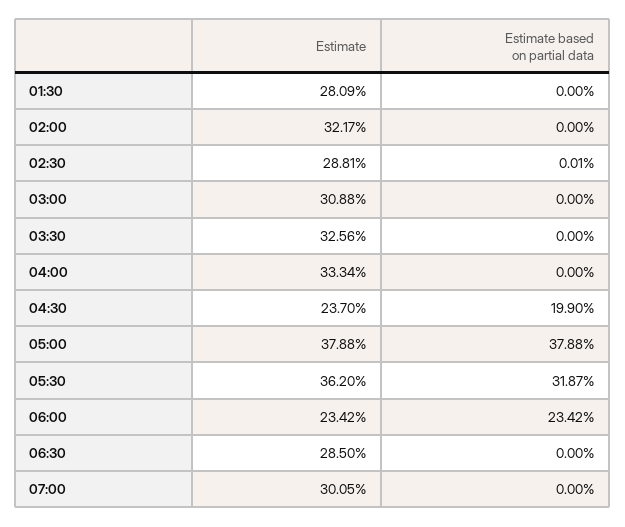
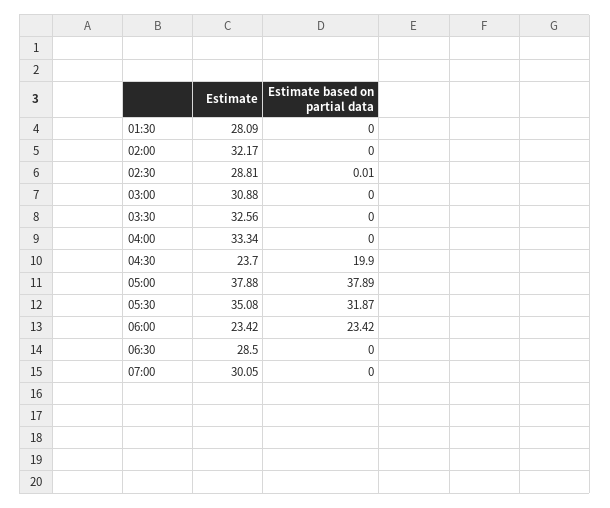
Estimate based on partial data, 05:00: 37.88 -> 37.89
Estimate, 05:30: 36.2 -> 35.08

